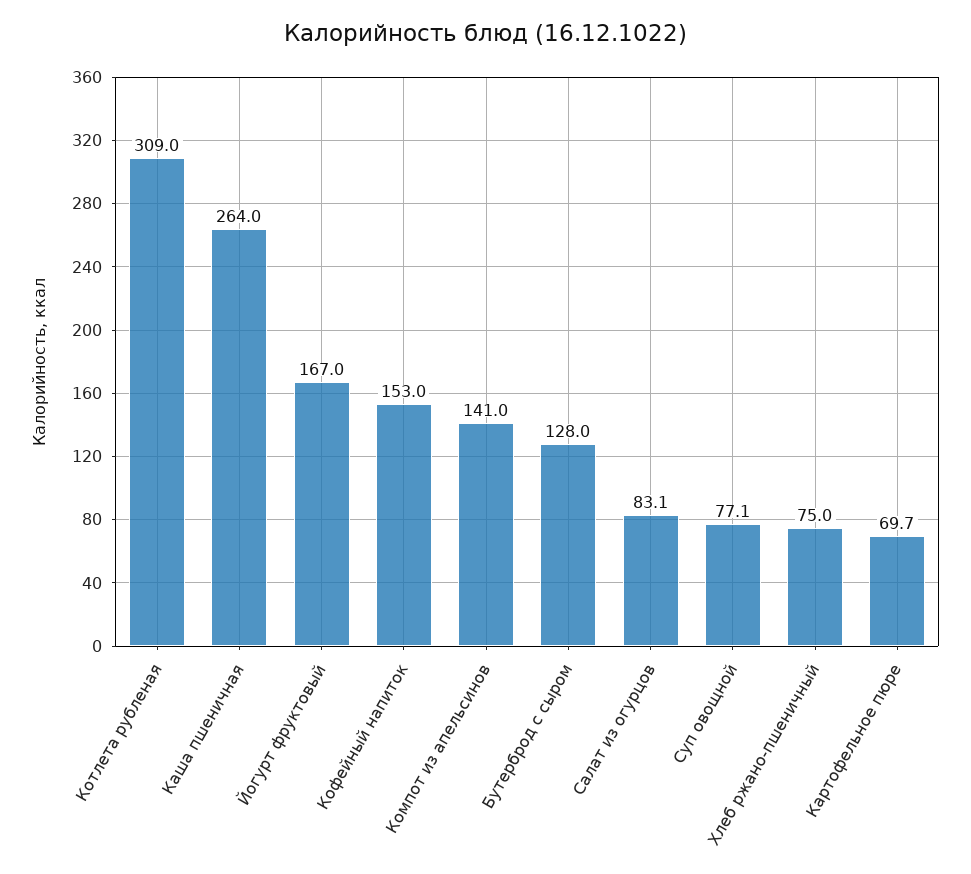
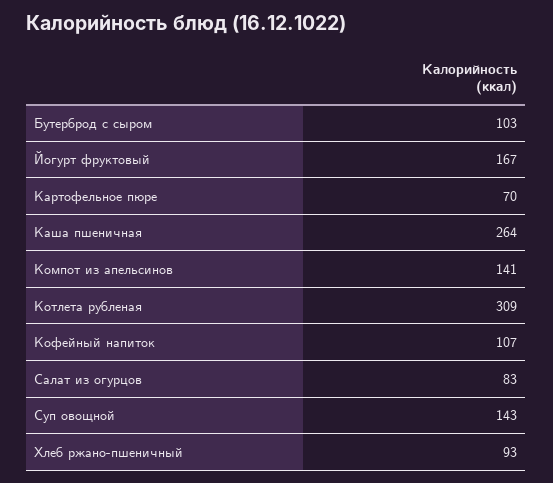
Кофейный напиток: 153 -> 107
Бутерброд с сыром: 128 -> 103
Суп овощной: 77.1 -> 143
Хлеб ржано-пшеничный: 75 -> 93

